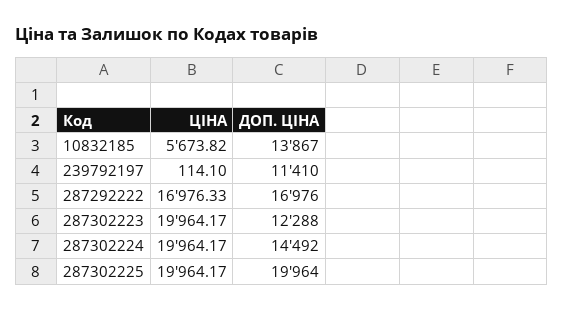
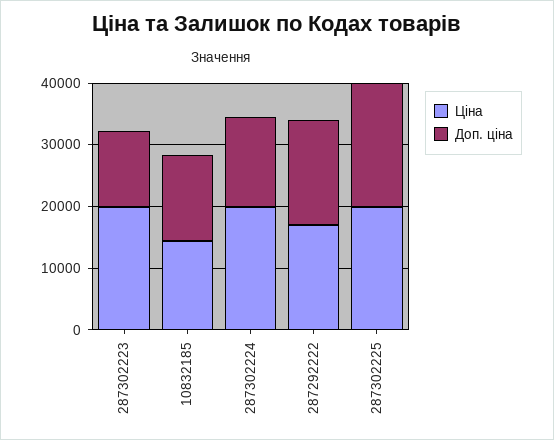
ЦІНА, 10832185: 5673.82 -> 14000
ЦІНА, 239792197: 114.1 -> none
ДОП. ЦІНА, 239792197: 11410 -> none

